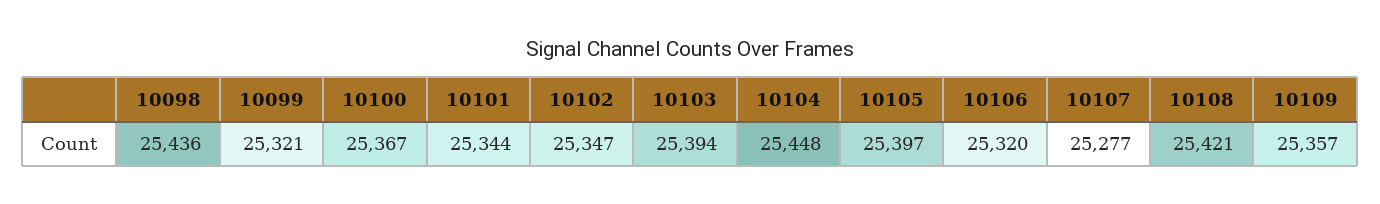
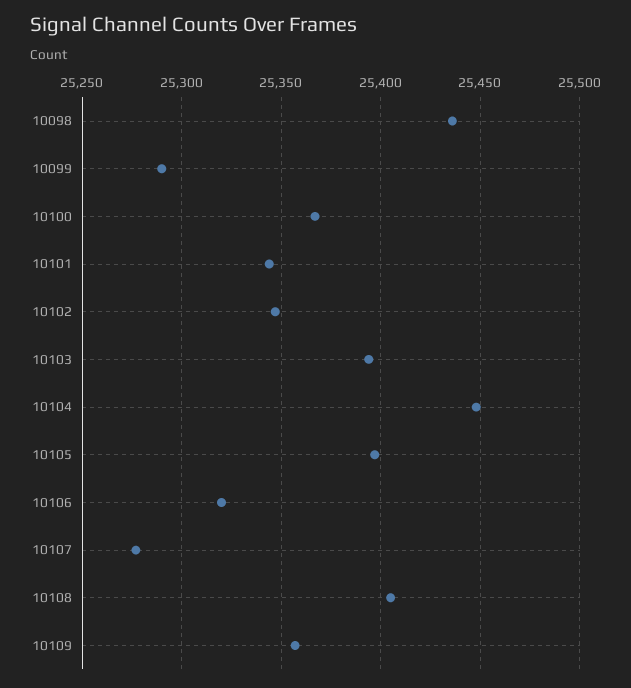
10099: 25321 -> 25290
10108: 25421 -> 25405

